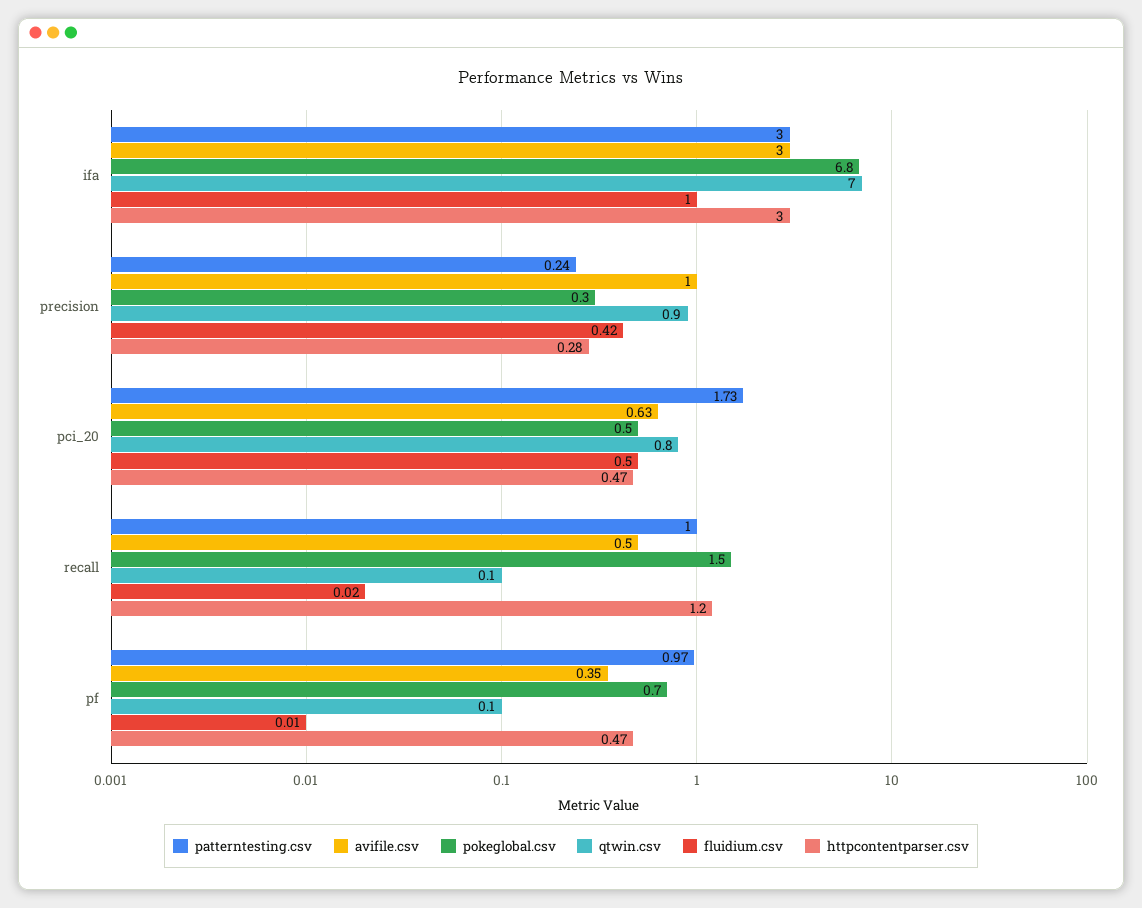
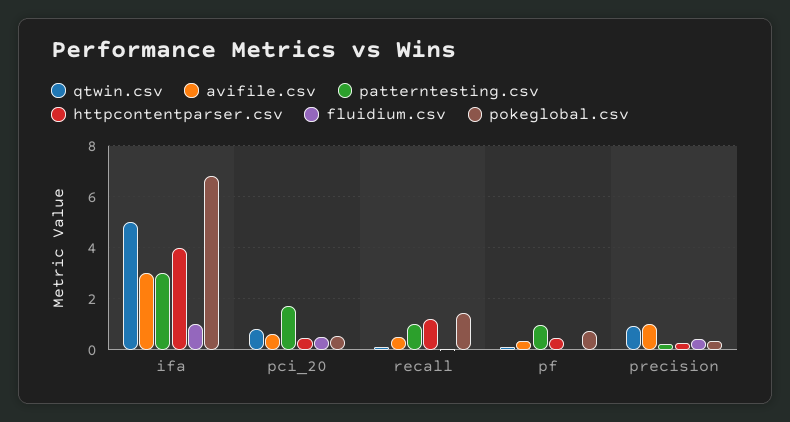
qtwin.csv, ifa: 7 -> 5
httpcontentparser.csv, ifa: 3 -> 4

